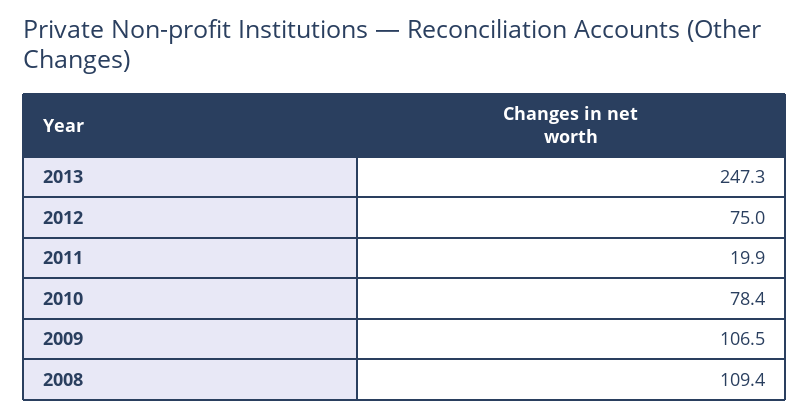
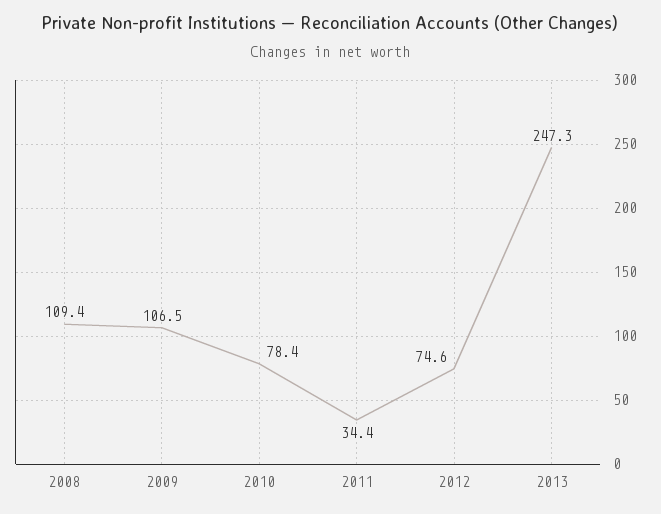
2012: 75 -> 74.6
2011: 19.9 -> 34.4

